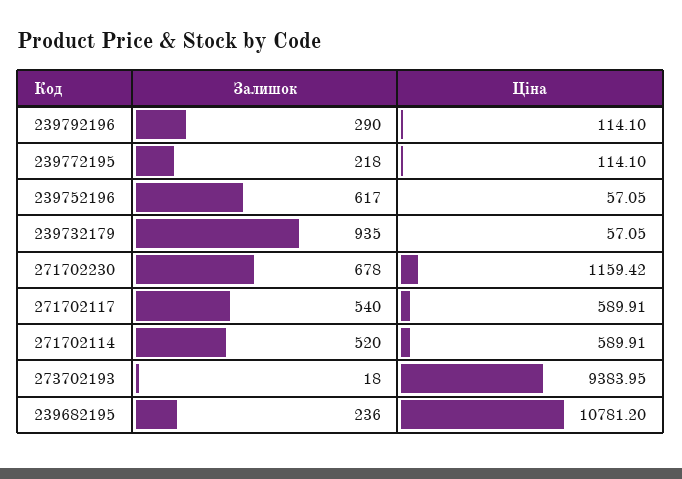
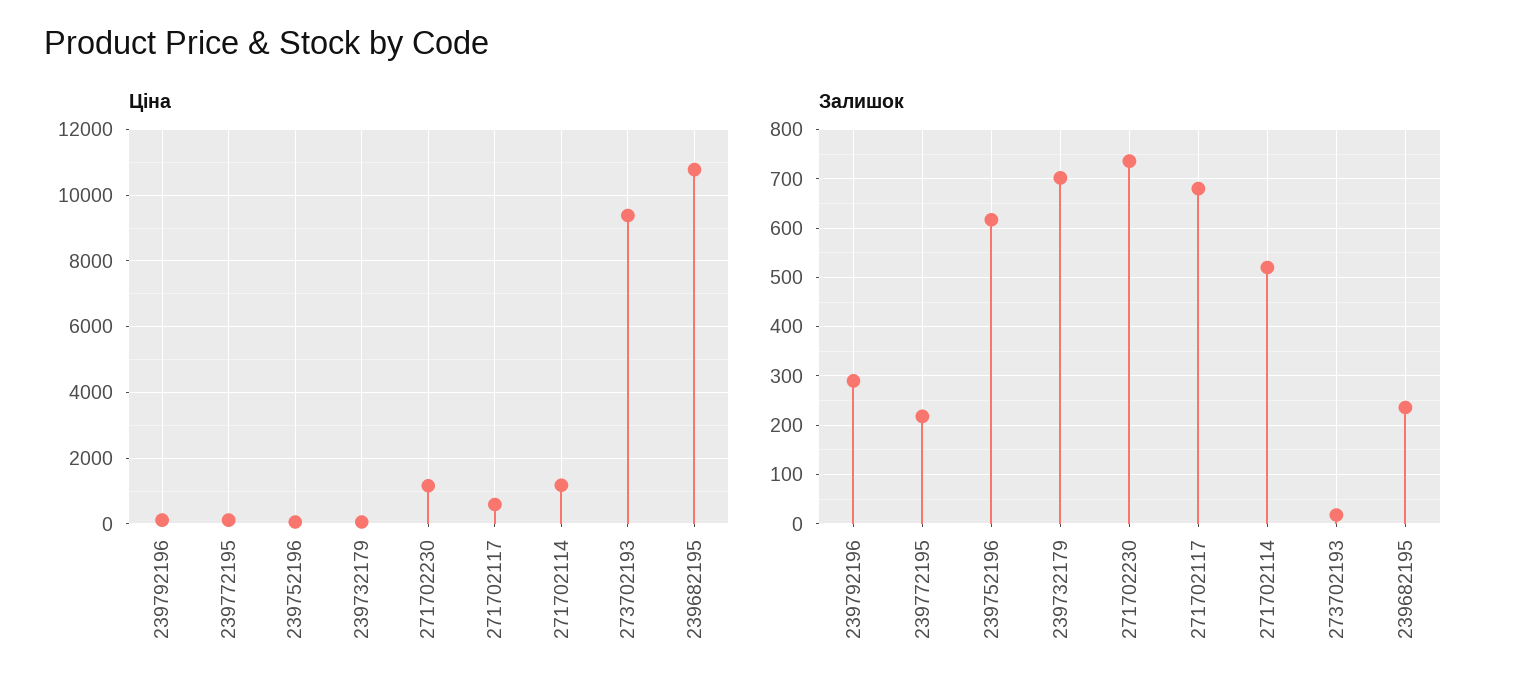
Залишок, 239732179: 935 -> 700
Залишок, 271702230: 678 -> 740
Залишок, 271702117: 540 -> 680
Ціна, 271702114: 589.91 -> 1200

